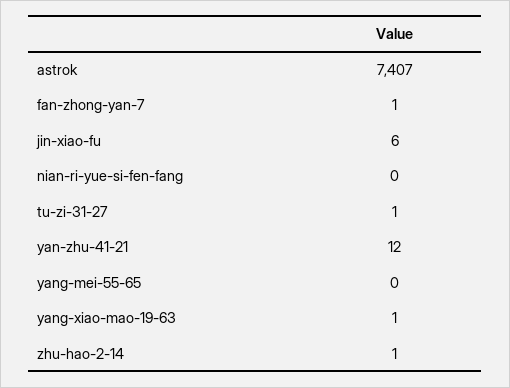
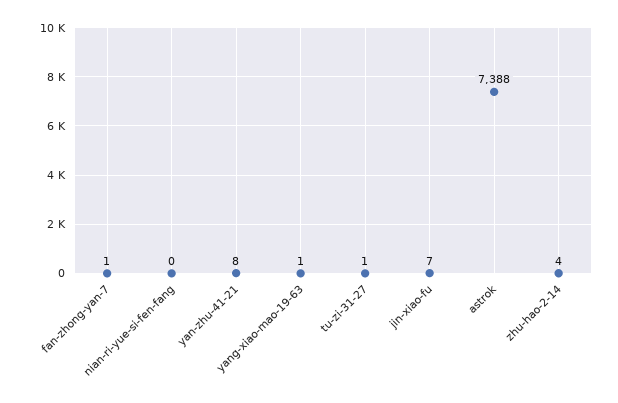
astrok: 7407 -> 7388
jin-xiao-fu: 6 -> 7
yan-zhu-41-21: 12 -> 8
yang-mei-55-65: 0 -> none
zhu-hao-2-14: 1 -> 4

